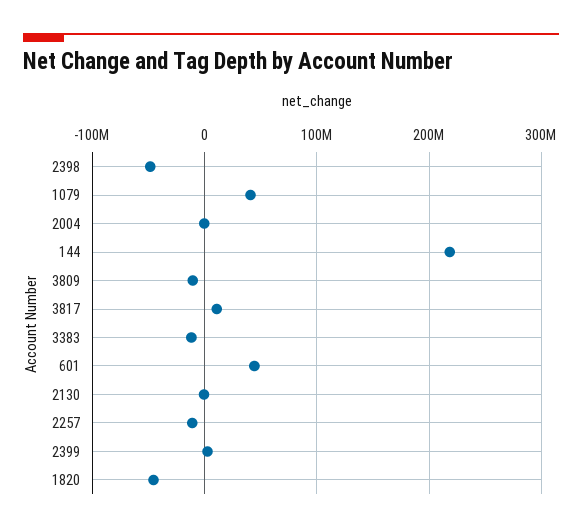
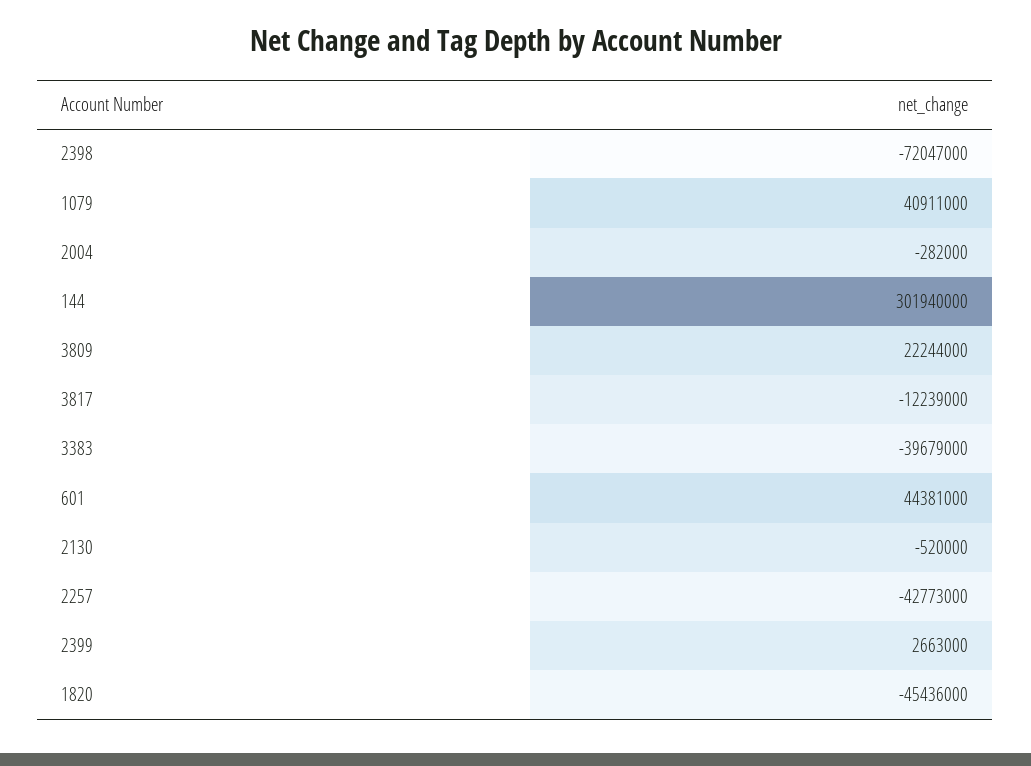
2398: -50000000 -> -72047000
144: 220000000 -> 301940000
3809: -10000000 -> 22244000
3817: 10000000 -> -12239000
3383: -10000000 -> -39679000
2257: -10000000 -> -42773000

